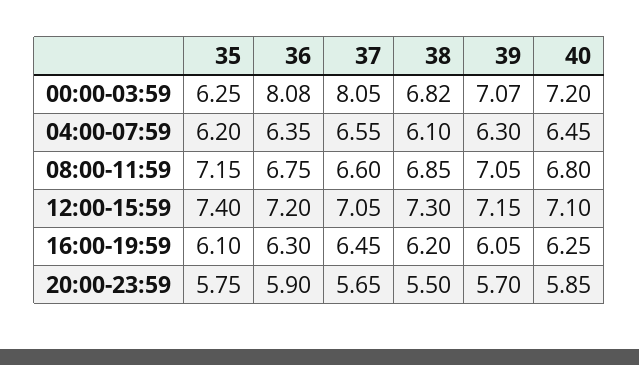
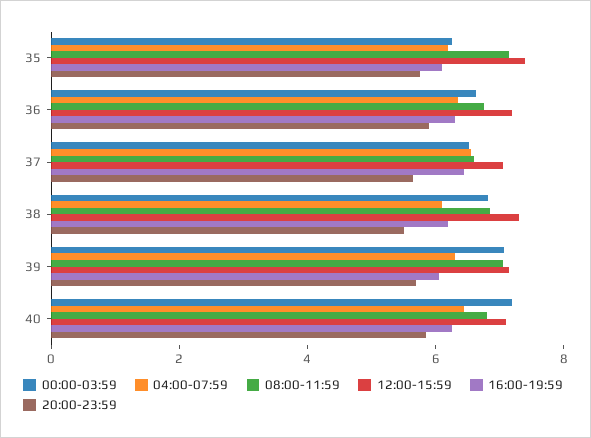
00:00-03:59, 36: 8.08 -> 6.5
00:00-03:59, 37: 8.05 -> 6.5

